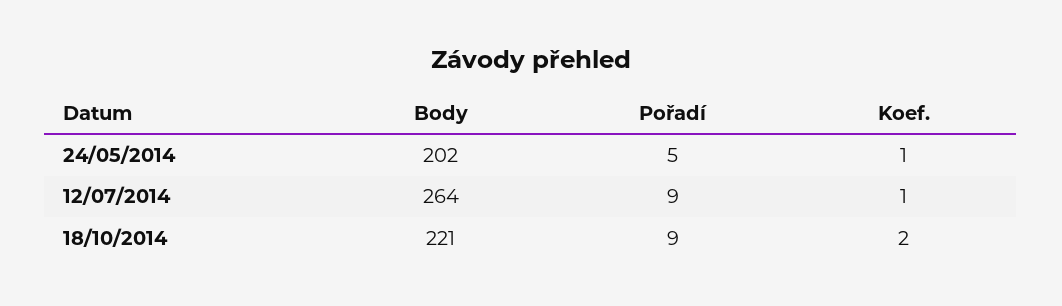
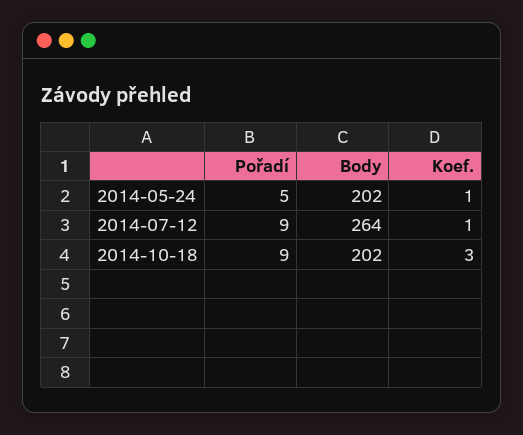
Body, 18/10/2014: 221 -> 202
Koef., 18/10/2014: 2 -> 3

